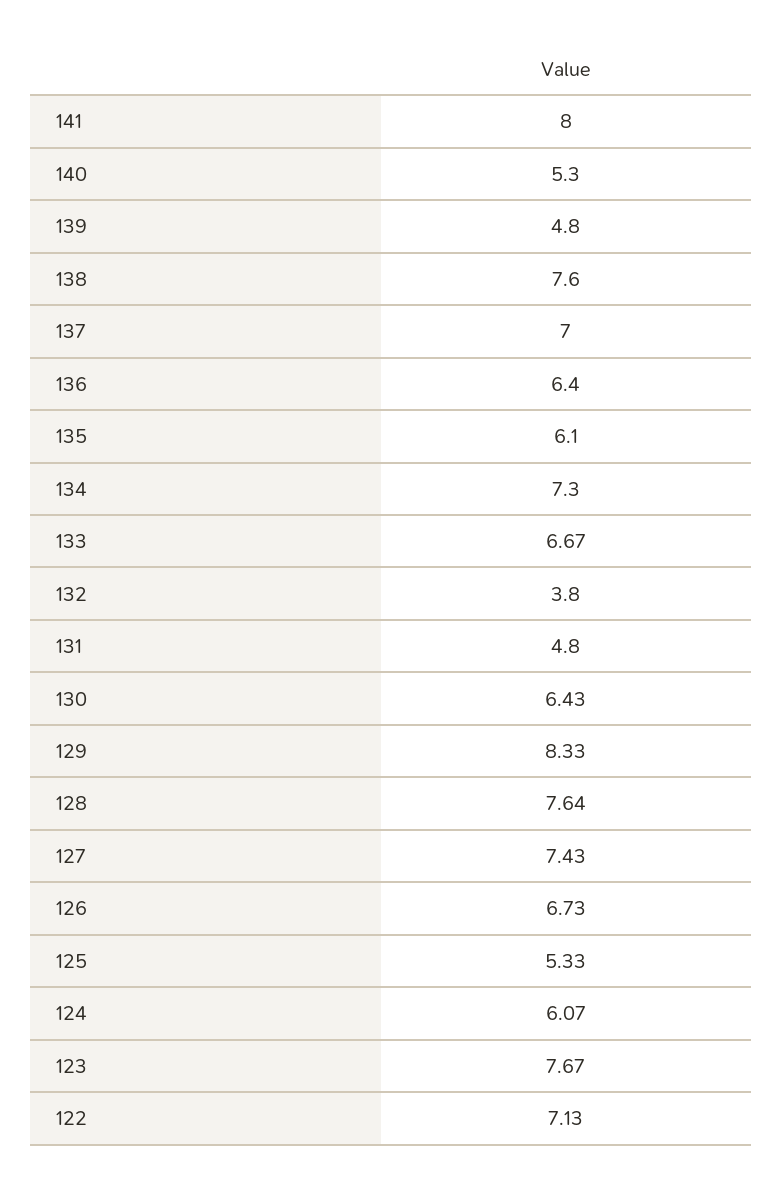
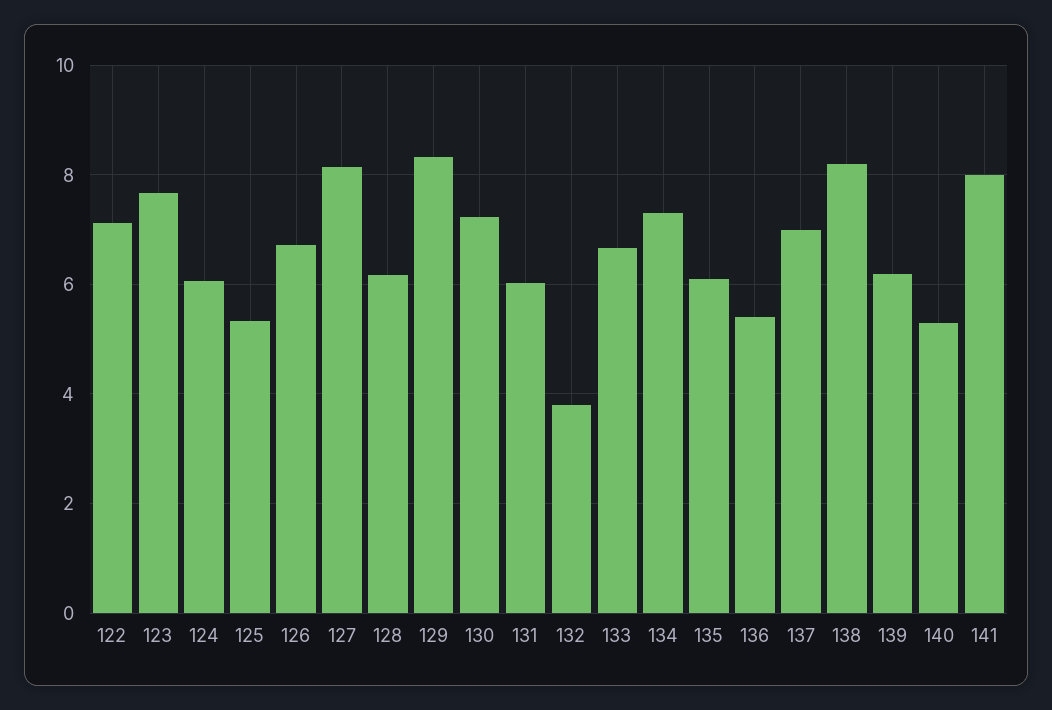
139: 4.8 -> 6.2
138: 7.6 -> 8.2
136: 6.4 -> 5.4
131: 4.8 -> 6
130: 6.43 -> 7.2
128: 7.64 -> 6.2
127: 7.43 -> 8.2

